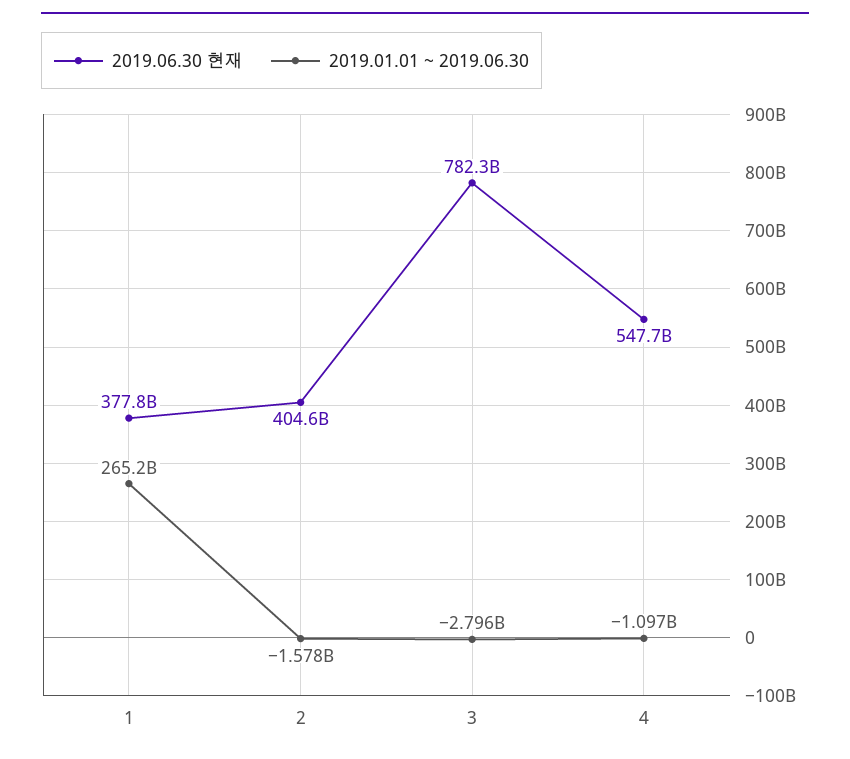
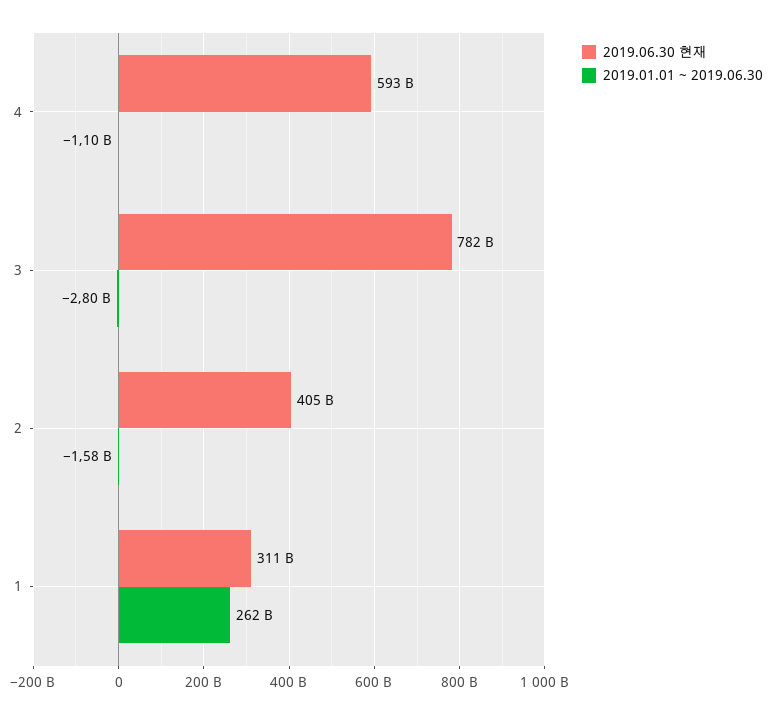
2019.06.30 현재, 1: 377800000000 -> 311000000000
2019.01.01 ~ 2019.06.30, 1: 265200000000 -> 262000000000
2019.06.30 현재, 4: 547700000000 -> 593000000000

